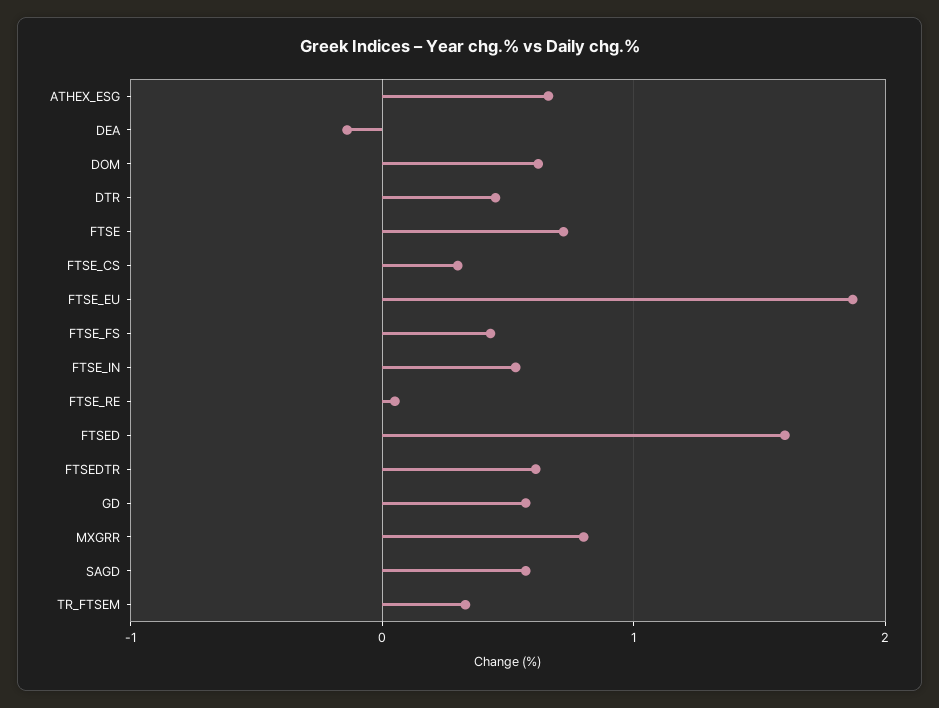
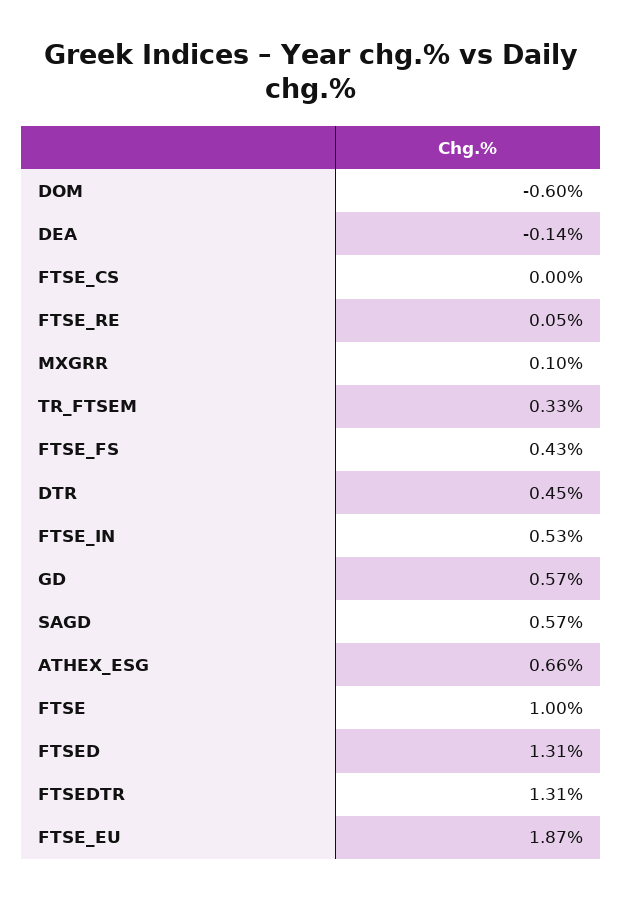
DOM: 0.6 -> -0.6
FTSE: 0.7 -> 1
FTSE_CS: 0.3 -> 0
FTSED: 1.6 -> 1.31
FTSEDTR: 0.6 -> 1.31
MXGRR: 0.8 -> 0.1

